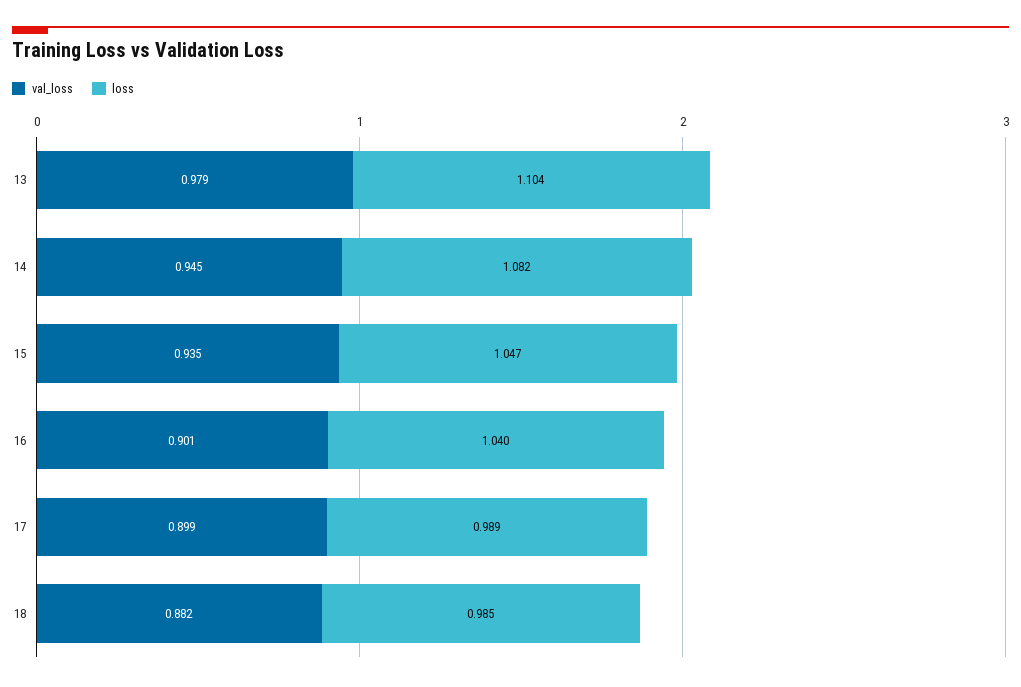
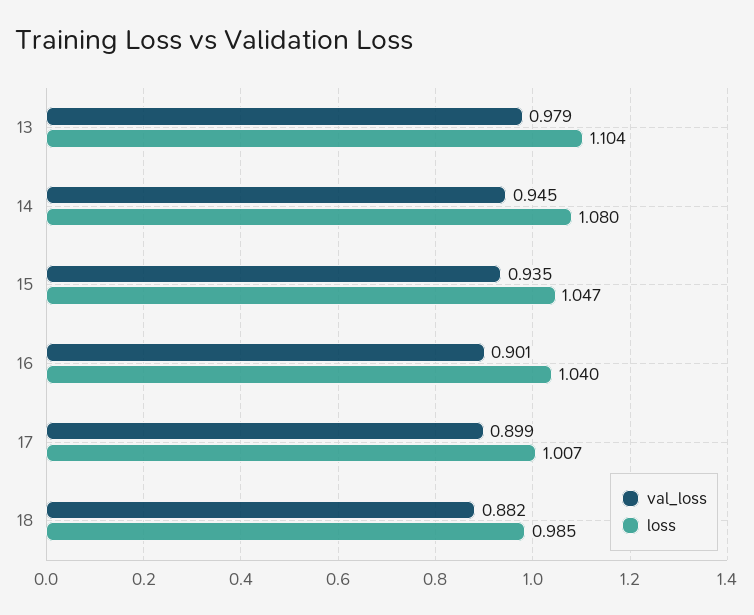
loss, 14: 1.082 -> 1.08
loss, 17: 0.989 -> 1.007

